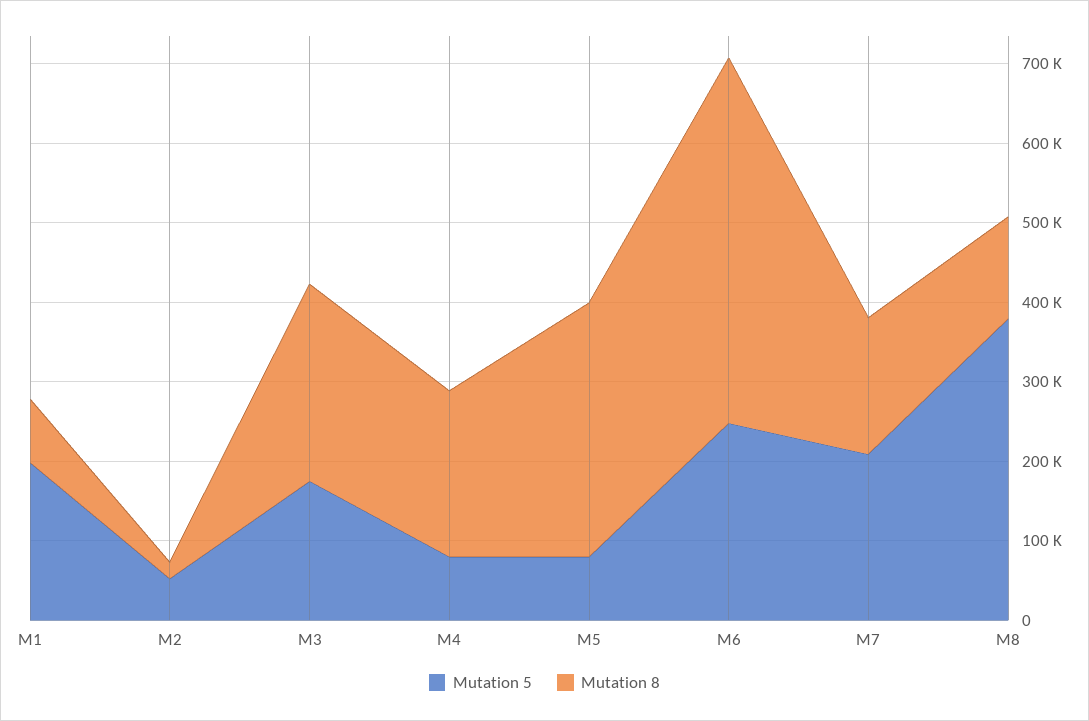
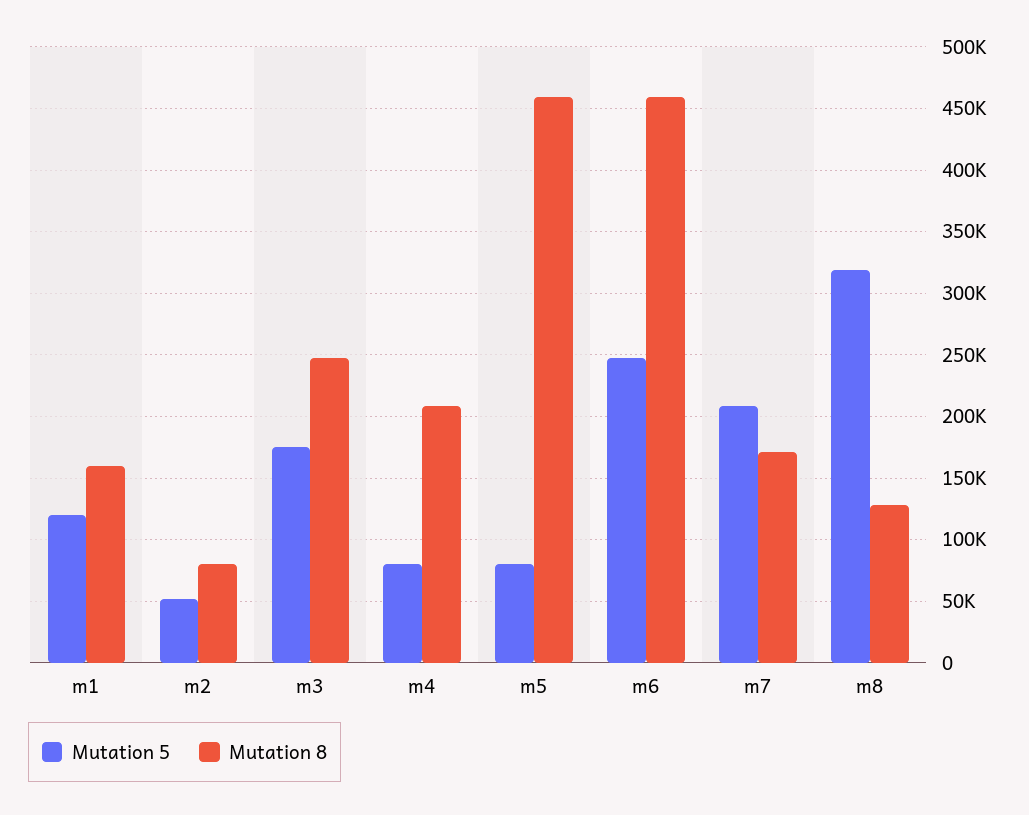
Mutation 5, M1: 200000 -> 120000
Mutation 8, M1: 80000 -> 160000
Mutation 8, M2: 20000 -> 80000
Mutation 8, M5: 320000 -> 460000
Mutation 5, M8: 380000 -> 320000

